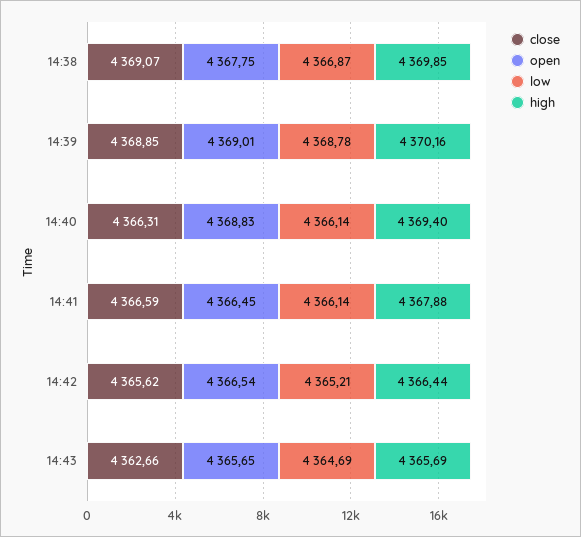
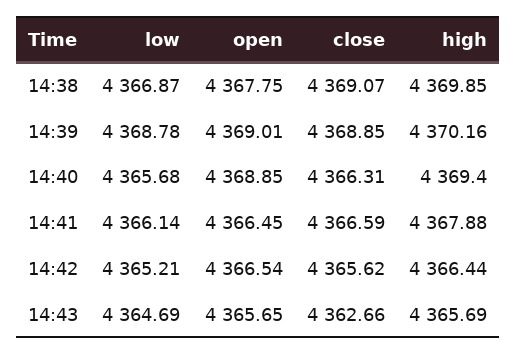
open, 14:40: 4368.83 -> 4368.85
low, 14:40: 4366.14 -> 4365.68

